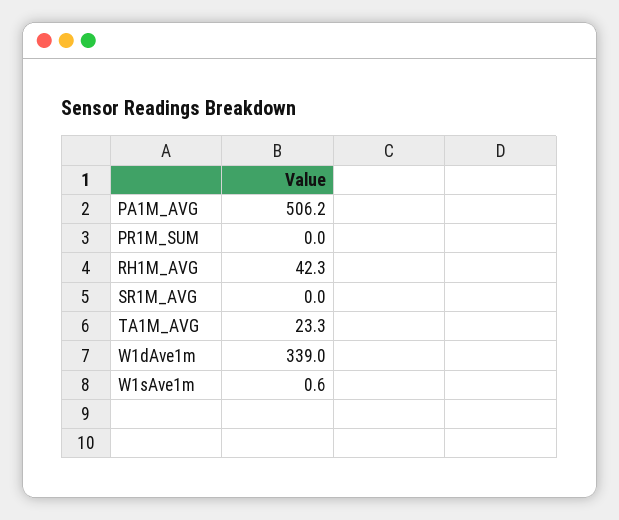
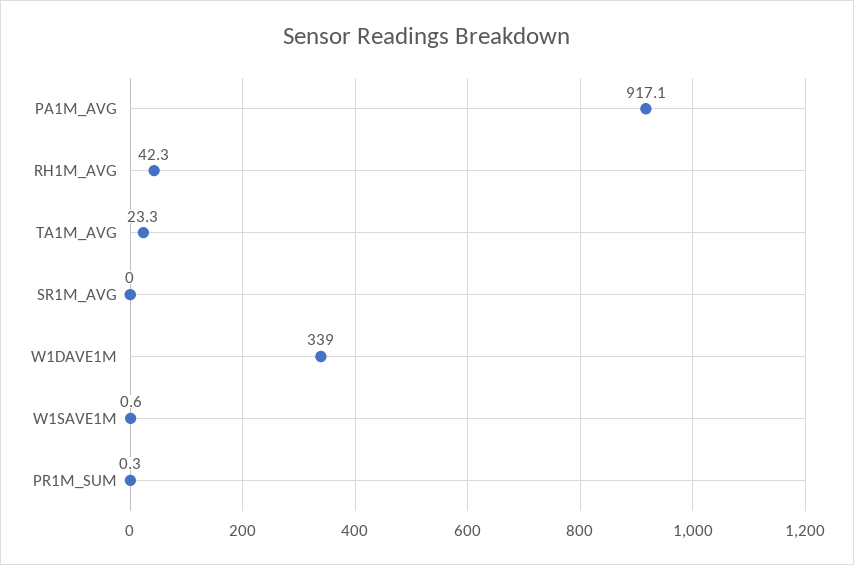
PA1M_AVG: 506.2 -> 917.1
PR1M_SUM: 0 -> 0.3

